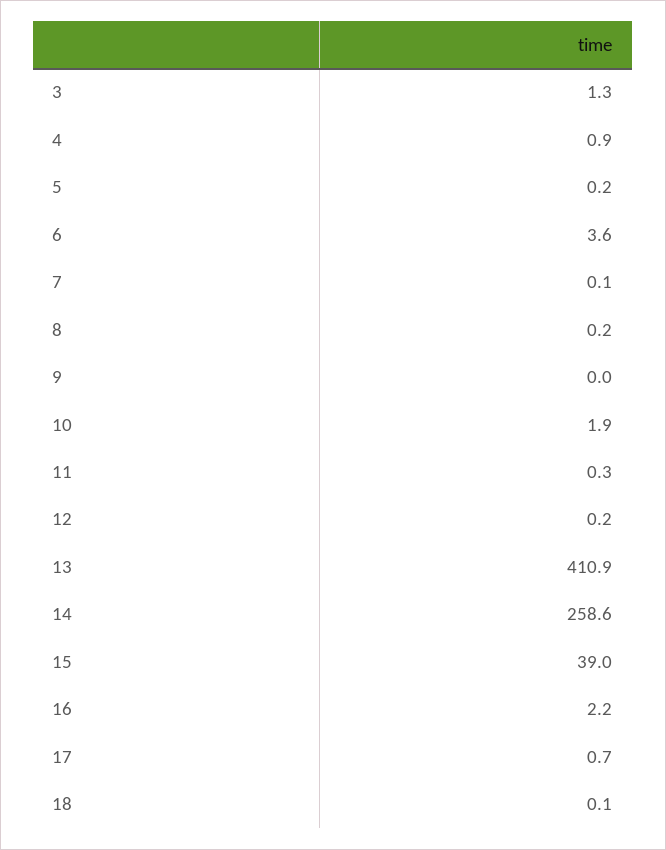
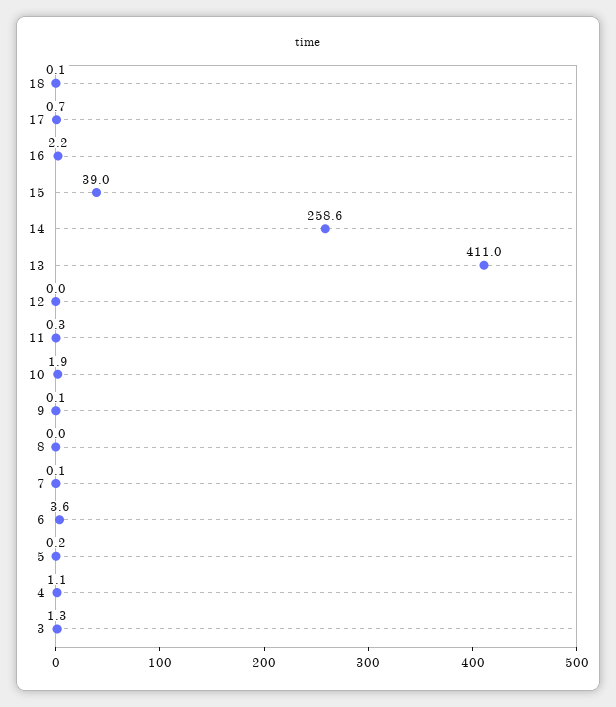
4: 0.9 -> 1.1
8: 0.2 -> 0
9: 0 -> 0.1
12: 0.2 -> 0
13: 410.9 -> 411

